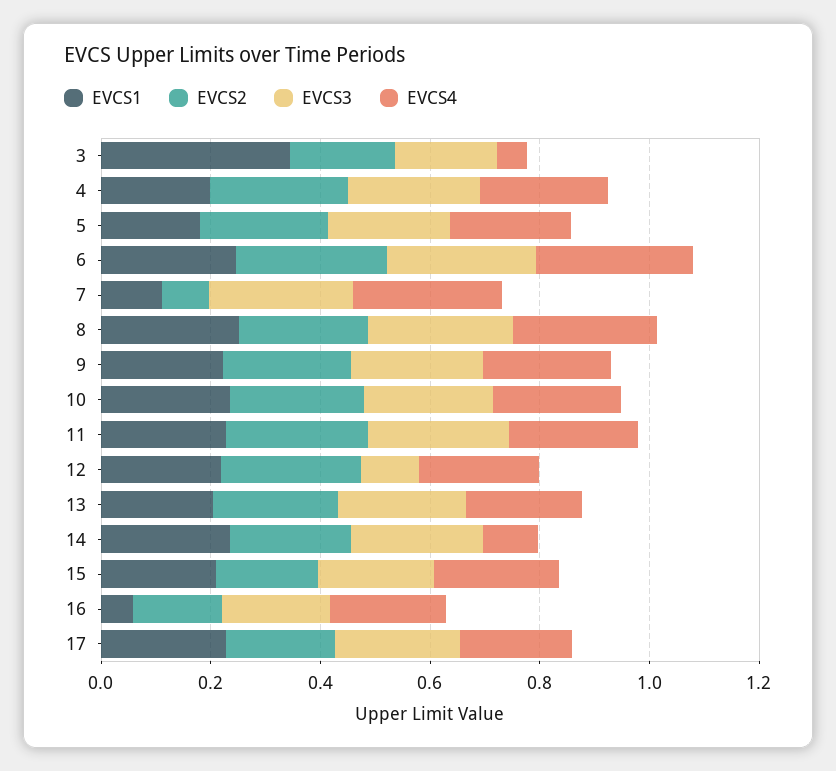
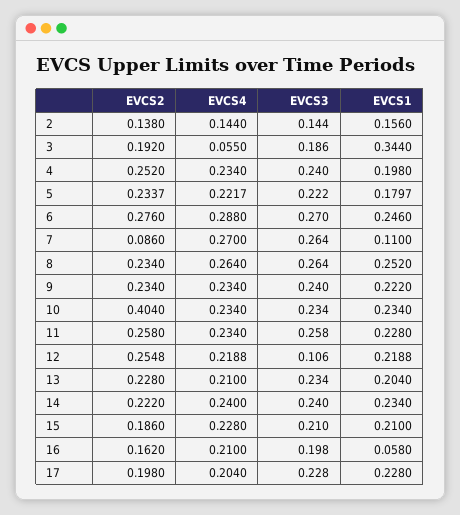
EVCS2, 10: 0.25 -> 0.404
EVCS4, 14: 0.1 -> 0.24
EVCS2, 2: none -> 0.138
EVCS4, 2: none -> 0.144
EVCS3, 2: none -> 0.144
EVCS1, 2: none -> 0.156

